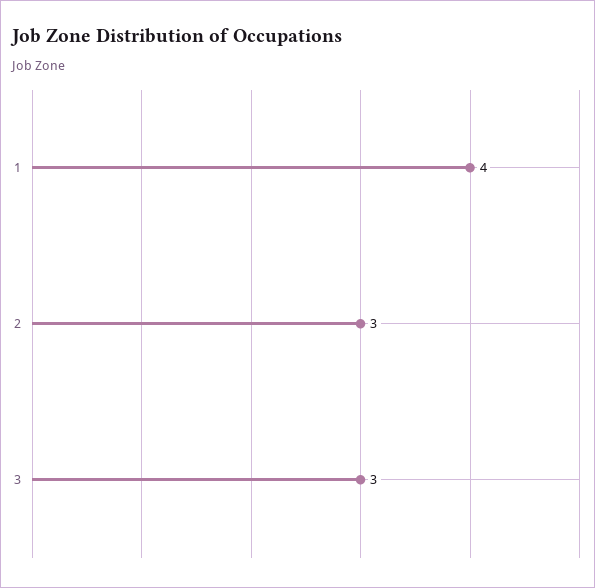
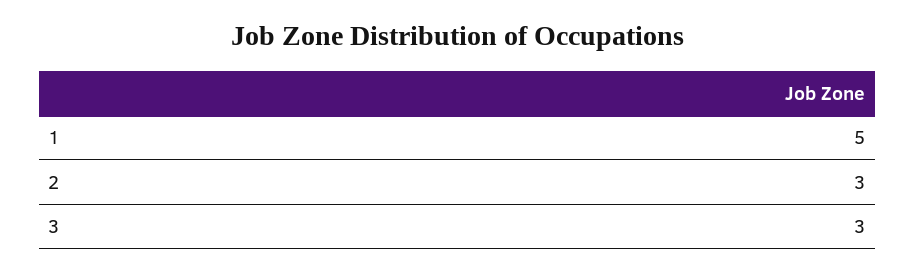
1: 4 -> 5

